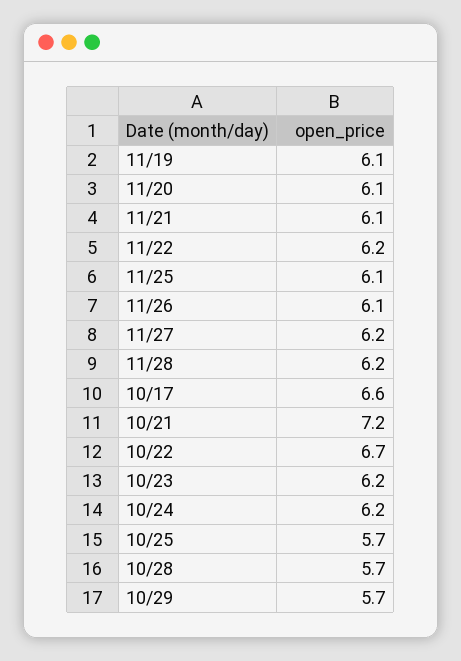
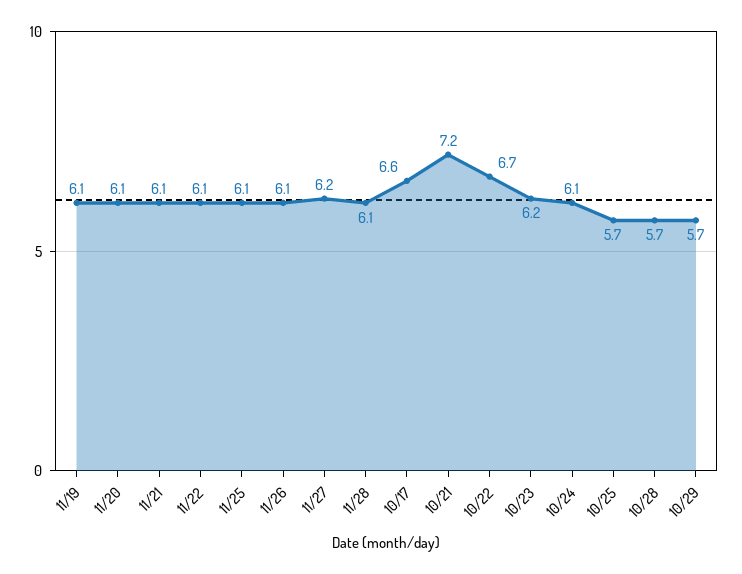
11/22: 6.2 -> 6.1
11/28: 6.2 -> 6.1
10/24: 6.2 -> 6.1

